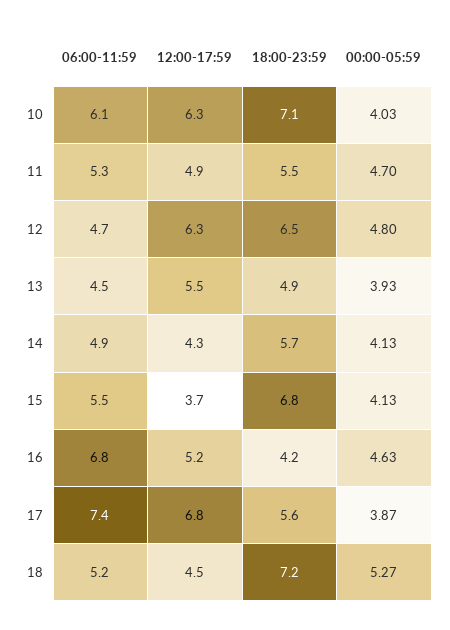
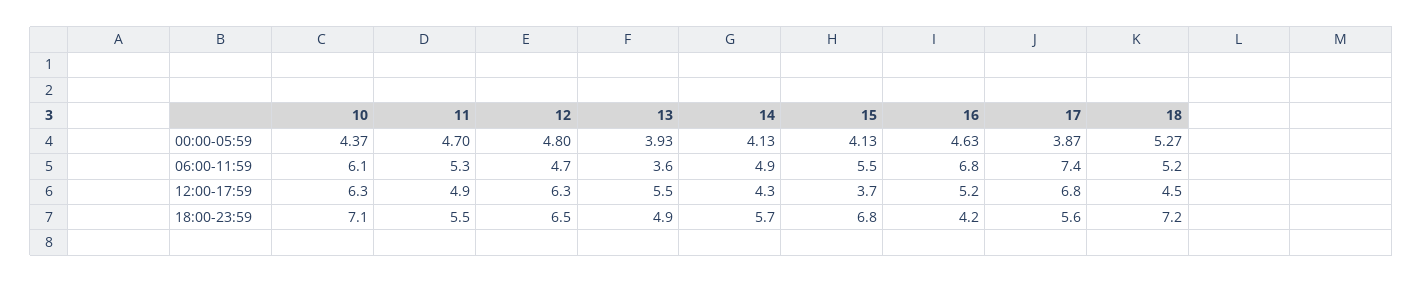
00:00-05:59, 10: 4.03 -> 4.37
06:00-11:59, 13: 4.5 -> 3.6

